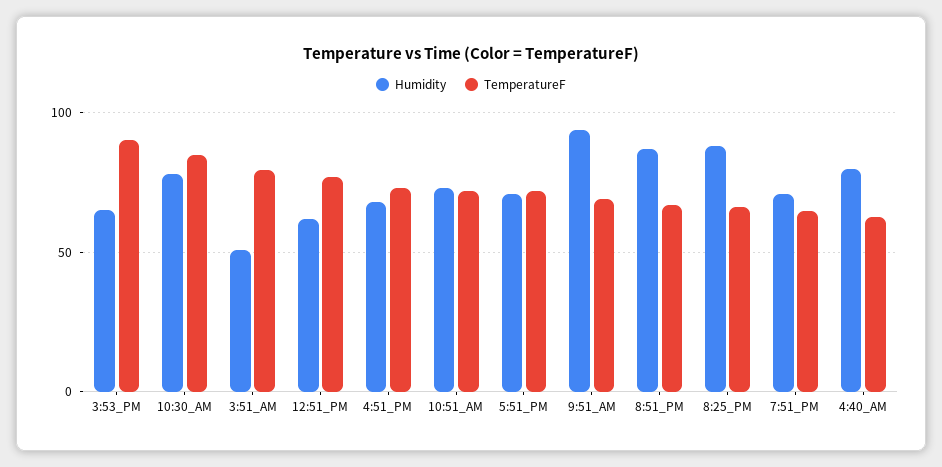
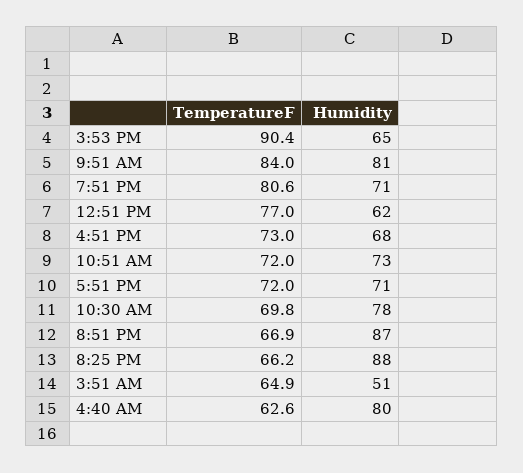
TemperatureF, 10:30_AM: 85 -> 69.8
TemperatureF, 3:51_AM: 80 -> 64.9
Humidity, 9:51_AM: 95 -> 81
TemperatureF, 9:51_AM: 70 -> 84
TemperatureF, 7:51_PM: 65 -> 80.6

